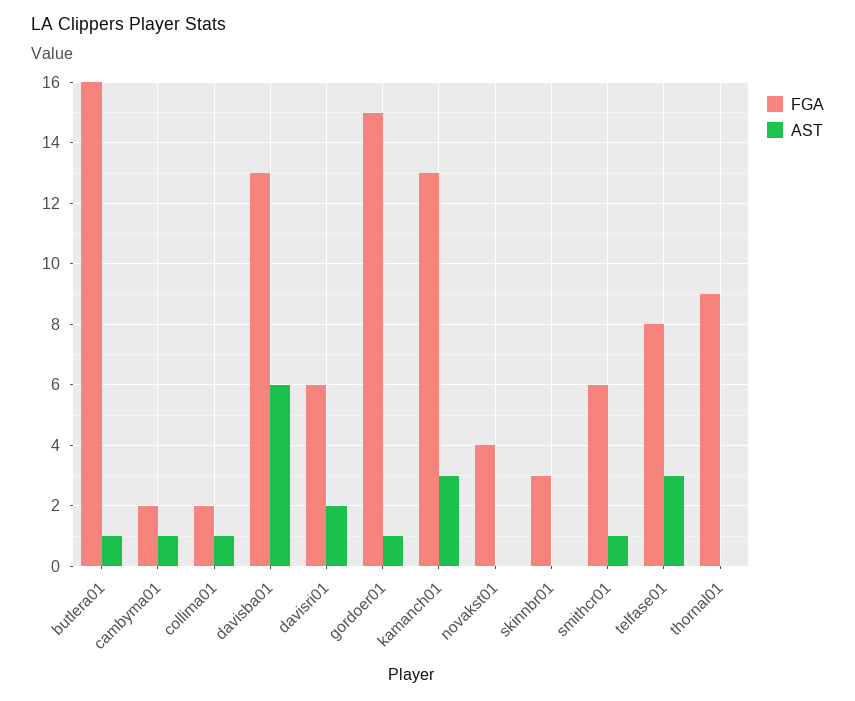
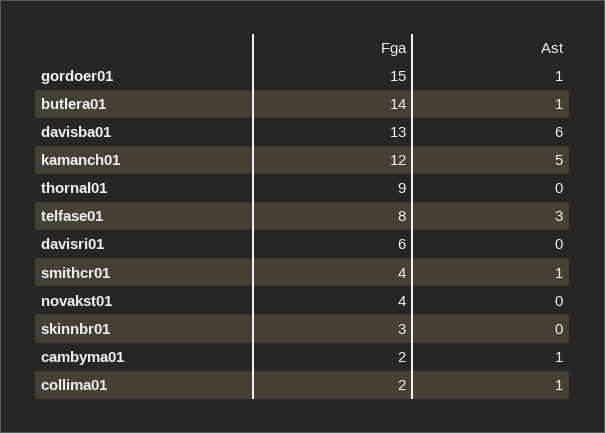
FGA, butlera01: 16 -> 14
AST, davisri01: 2 -> 0
FGA, kamanch01: 13 -> 12
AST, kamanch01: 3 -> 5
FGA, smithcr01: 6 -> 4

